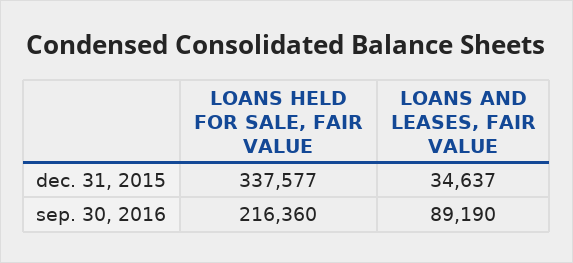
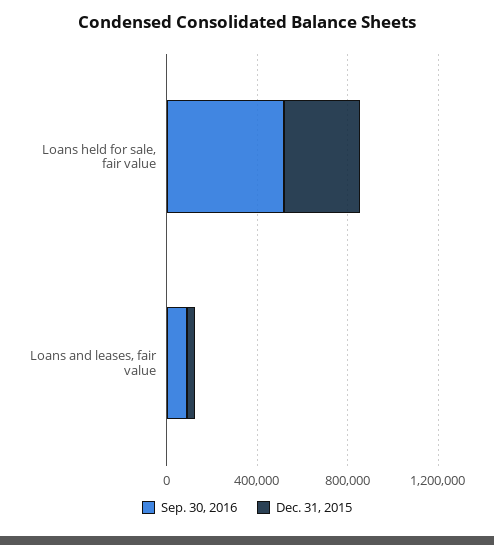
sep. 30, 2016, LOANS HELD FOR SALE, FAIR VALUE: 216360 -> 500000

